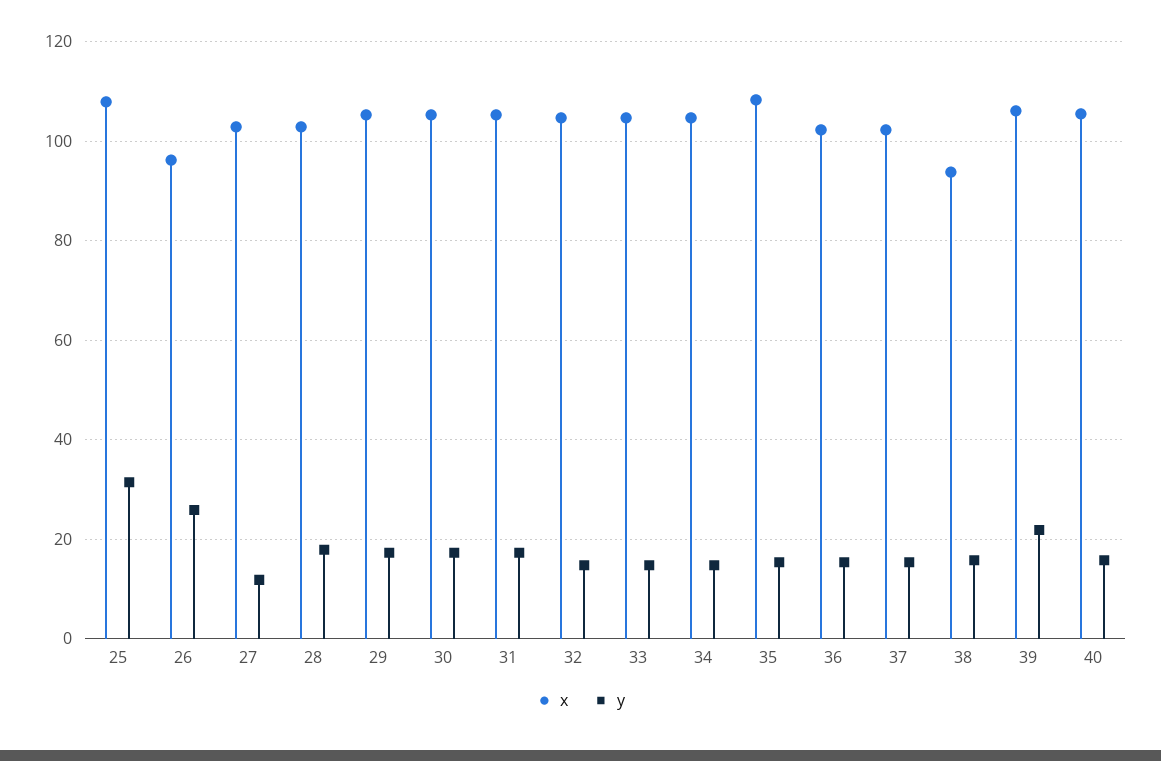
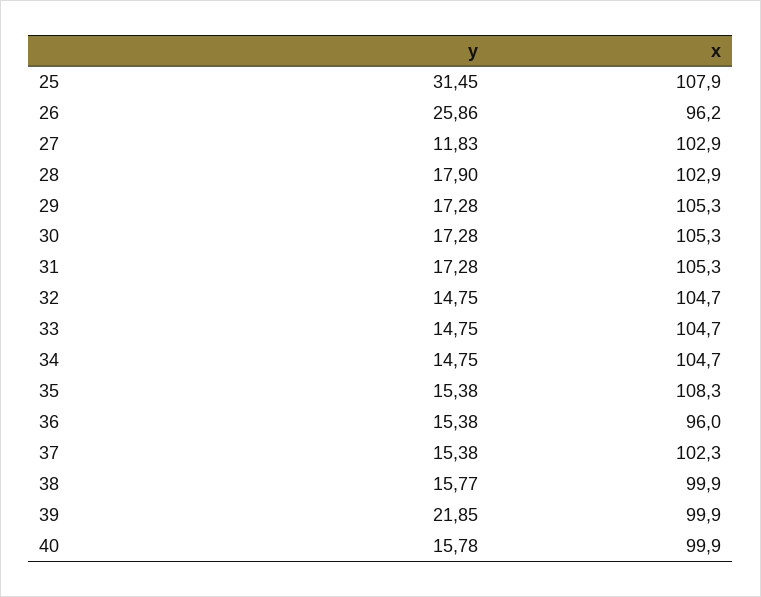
x, 36: 102 -> 96
x, 38: 94 -> 99.9
x, 39: 106 -> 99.9
x, 40: 106 -> 99.9

